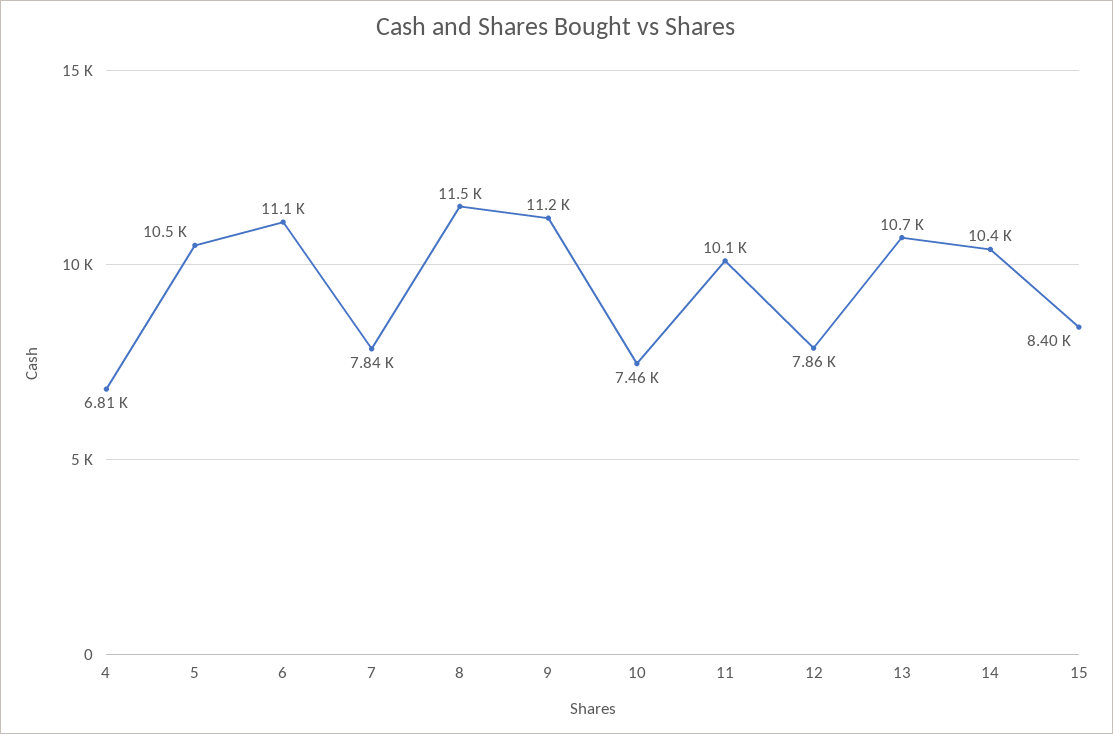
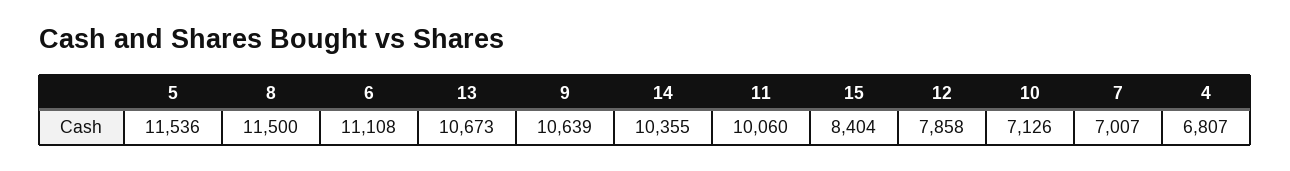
5: 10500 -> 11536
7: 7840 -> 7007
9: 11200 -> 10639
10: 7460 -> 7126

